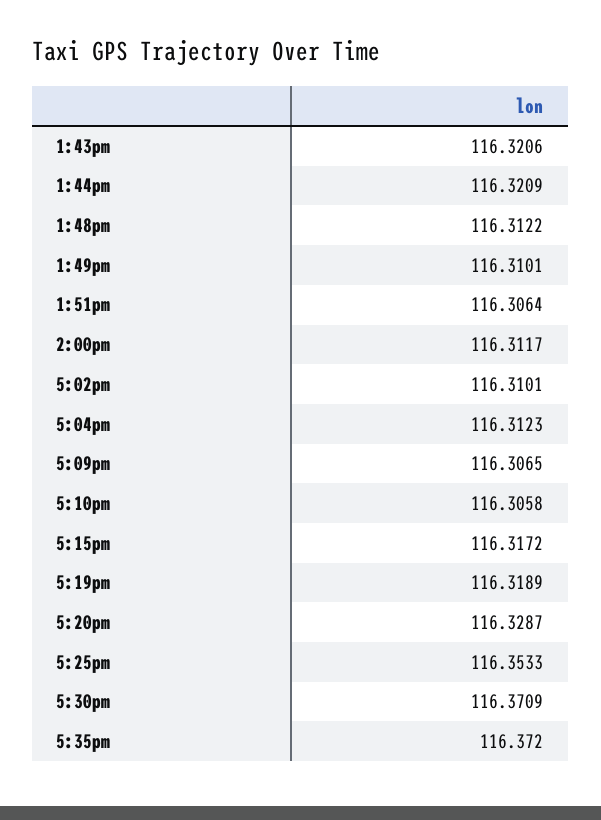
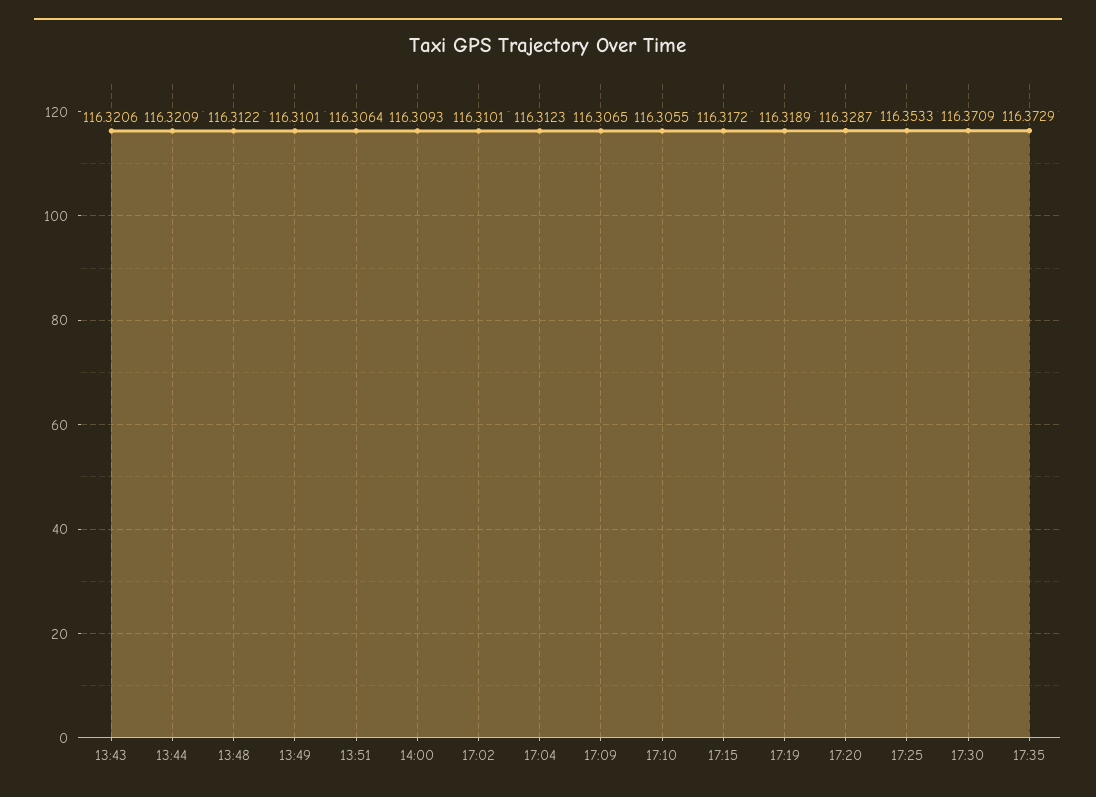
2:00pm: 116.3117 -> 116.3093
5:10pm: 116.3058 -> 116.3055
5:35pm: 116.372 -> 116.3729

